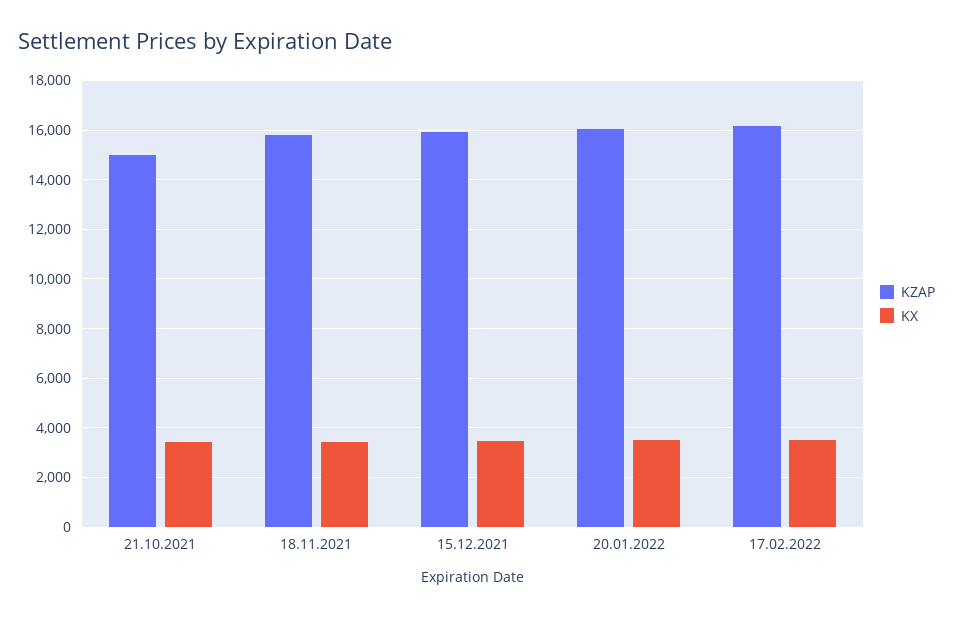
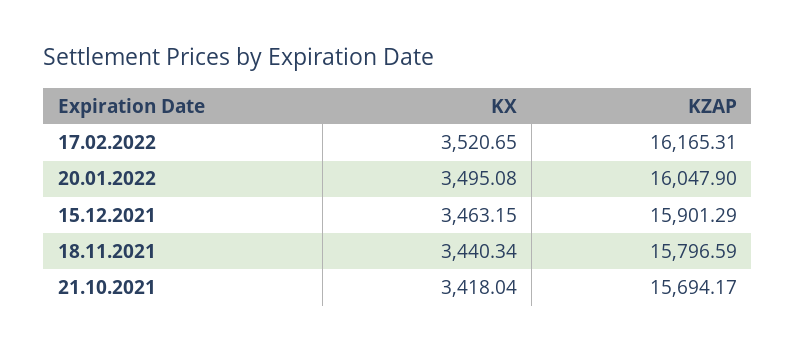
KZAP, 21.10.2021: 15000 -> 15694.17

